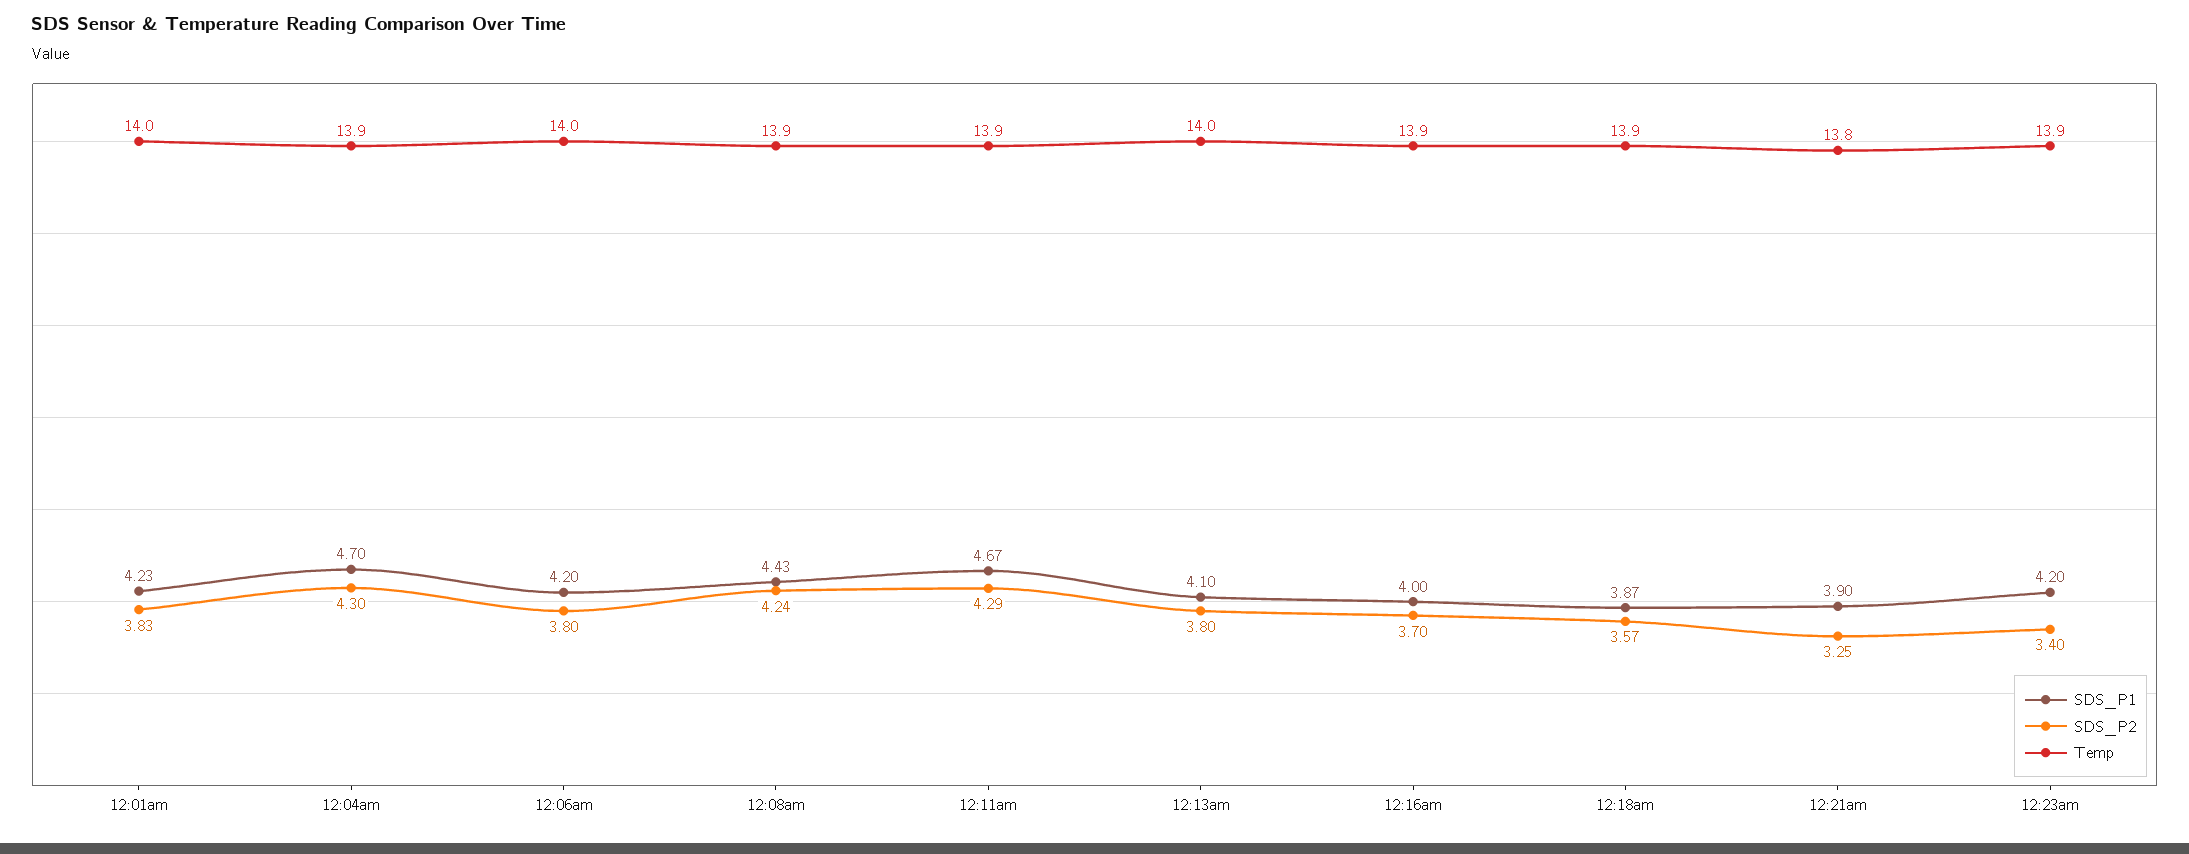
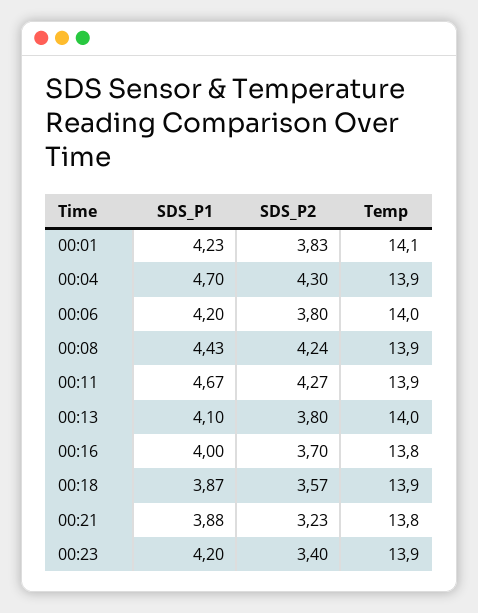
Temp, 12:01am: 14 -> 14.1
SDS_P2, 12:11am: 4.29 -> 4.27
Temp, 12:16am: 13.9 -> 13.8
SDS_P1, 12:21am: 3.9 -> 3.88
SDS_P2, 12:21am: 3.25 -> 3.23

